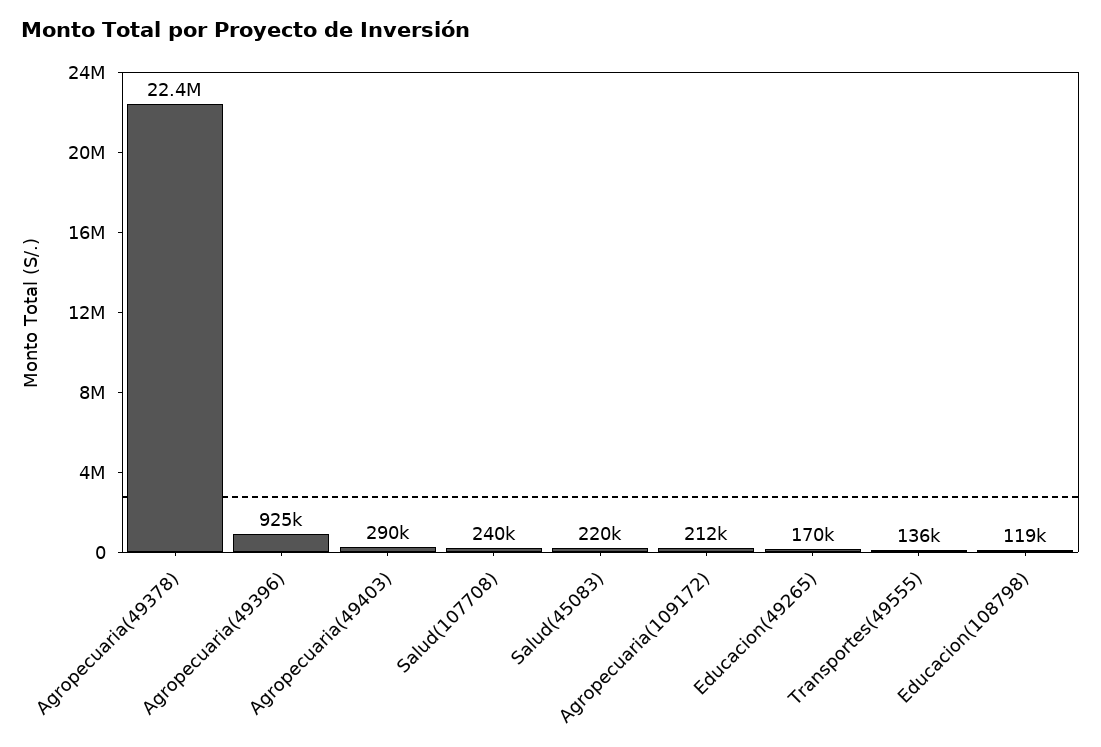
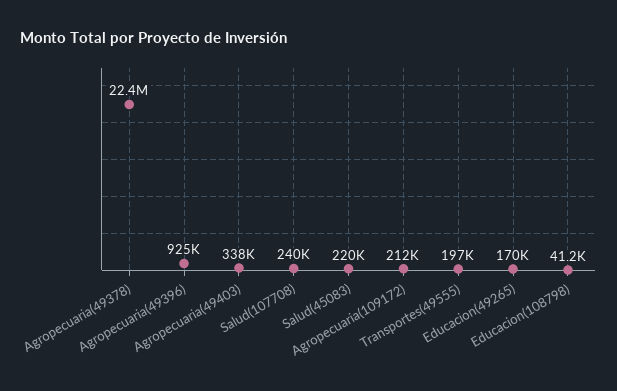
Agropecuaria(49403): 290000 -> 338000
Transportes(49555): 136000 -> 197000
Educacion(108798): 119000 -> 41200

